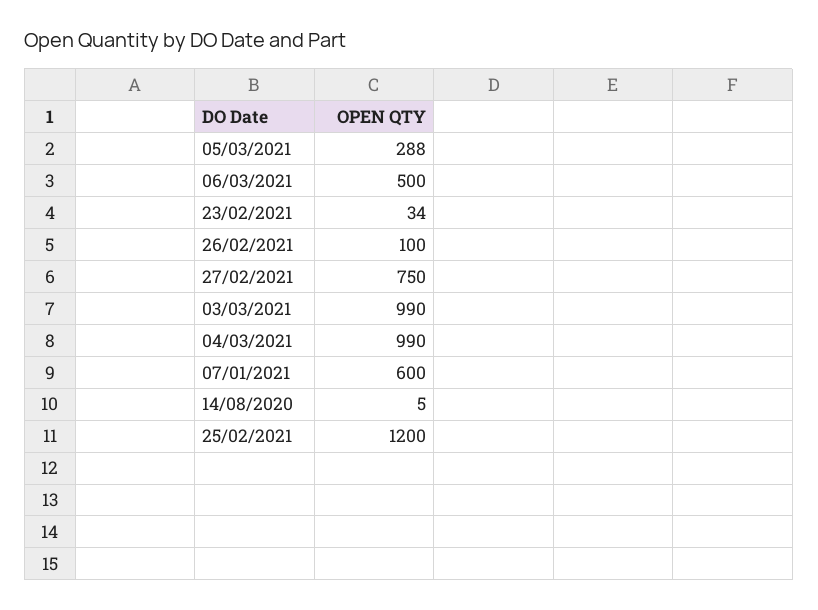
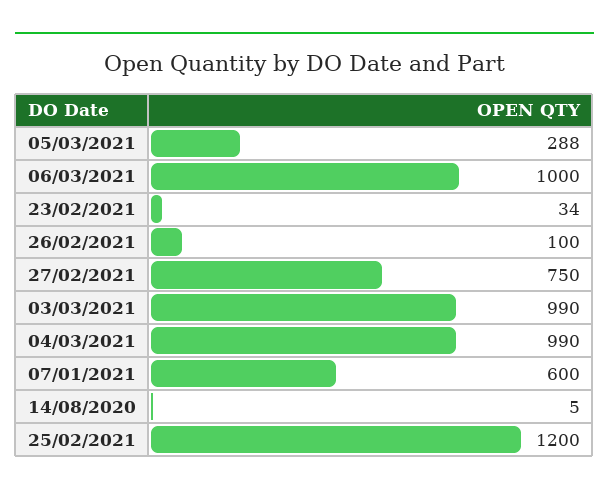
06/03/2021: 500 -> 1000

